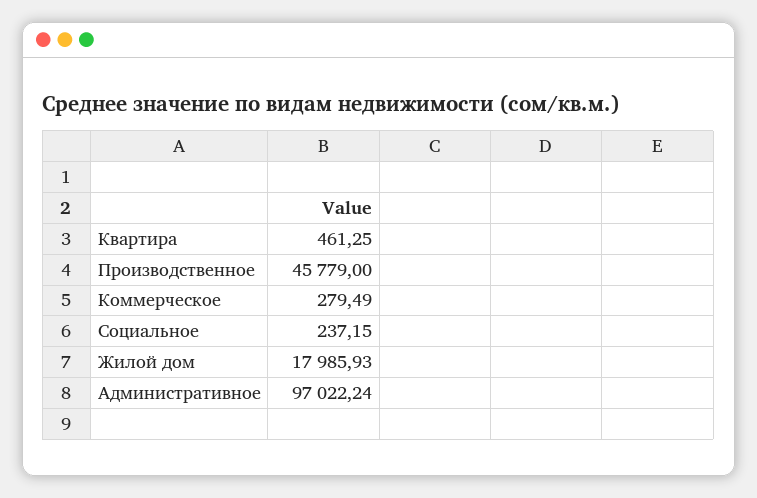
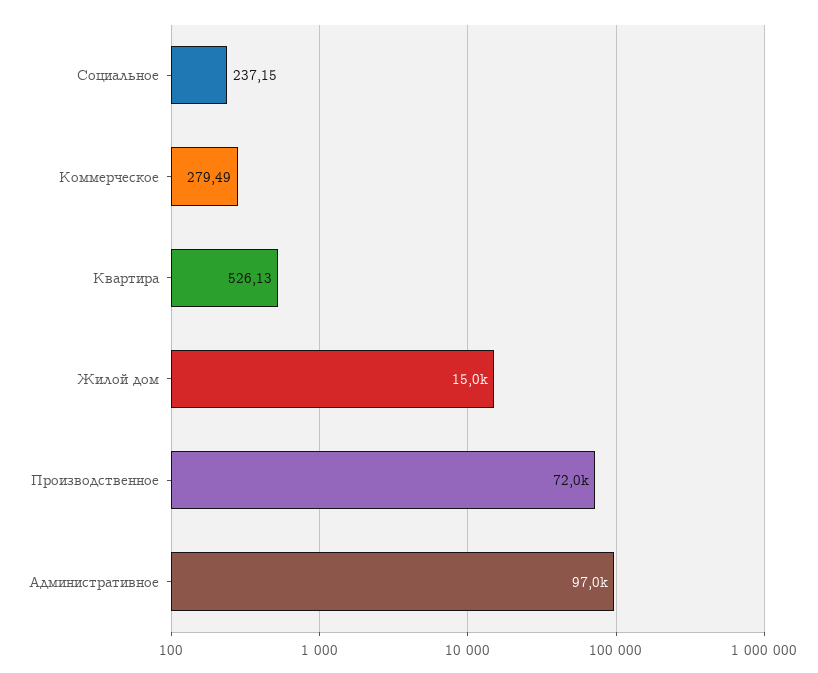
Квартира: 461.25 -> 526.13
Производственное: 45779 -> 72000
Жилой дом: 17985.93 -> 15000

